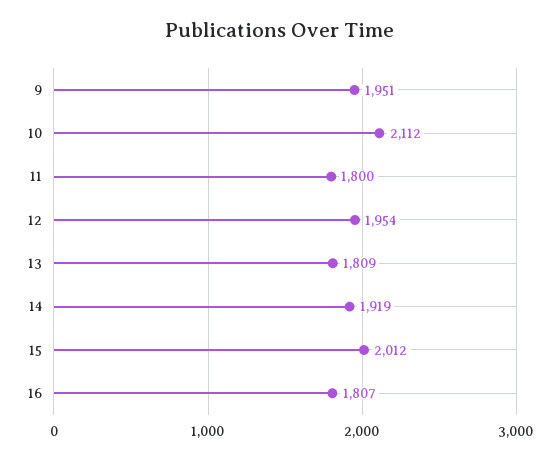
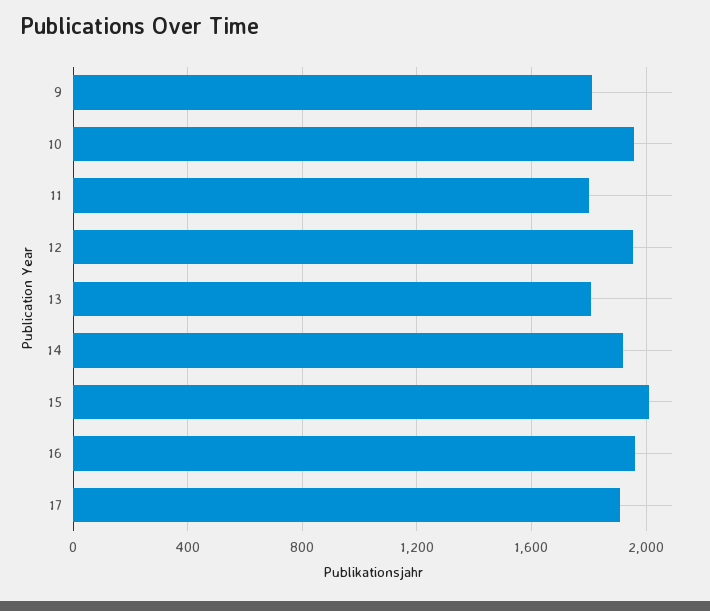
9: 1951 -> 1800
10: 2112 -> 1950
16: 1807 -> 1950
17: none -> 1900

